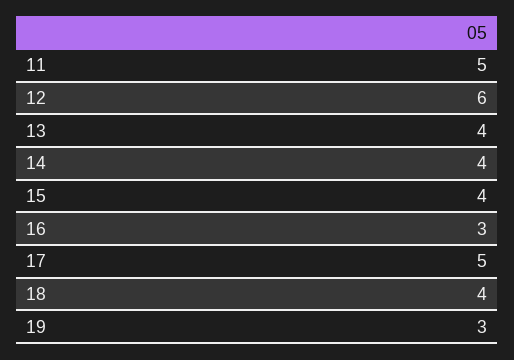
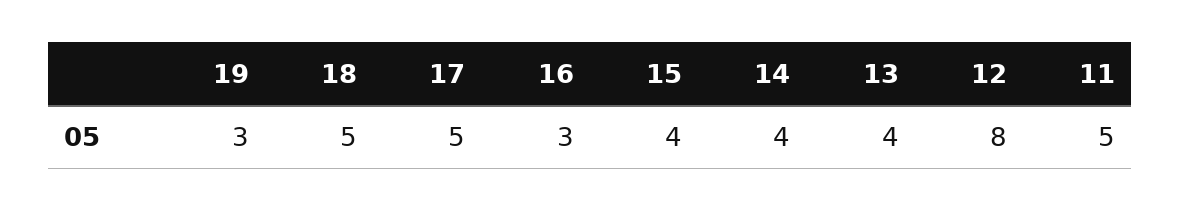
12: 6 -> 8
18: 4 -> 5

